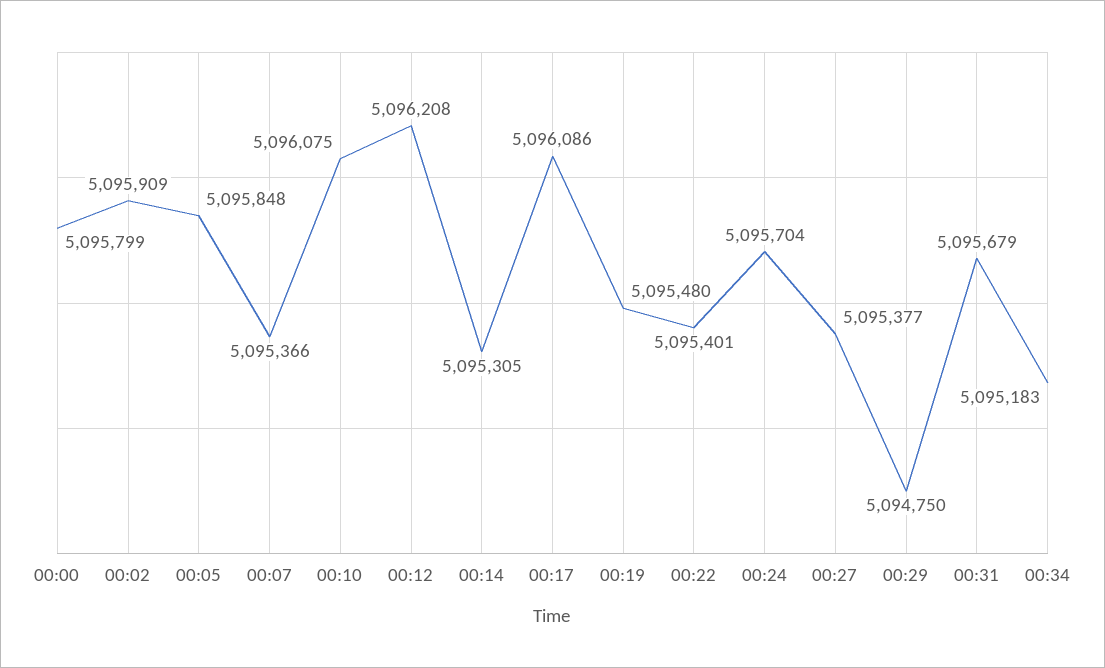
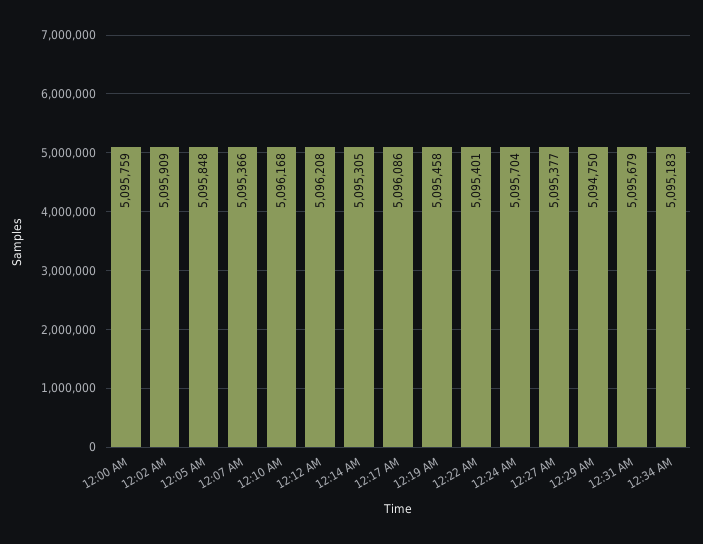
00:00: 5095799 -> 5095759
00:10: 5096075 -> 5096168
00:19: 5095480 -> 5095458

